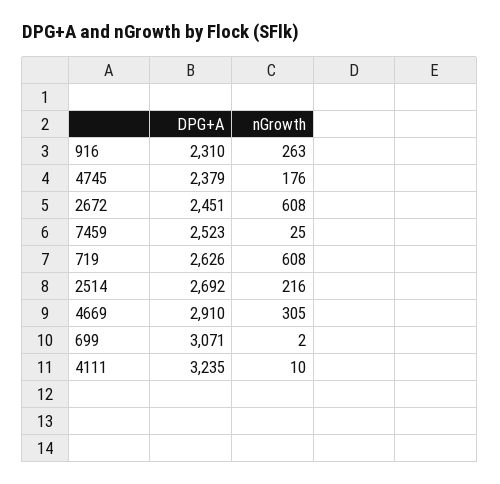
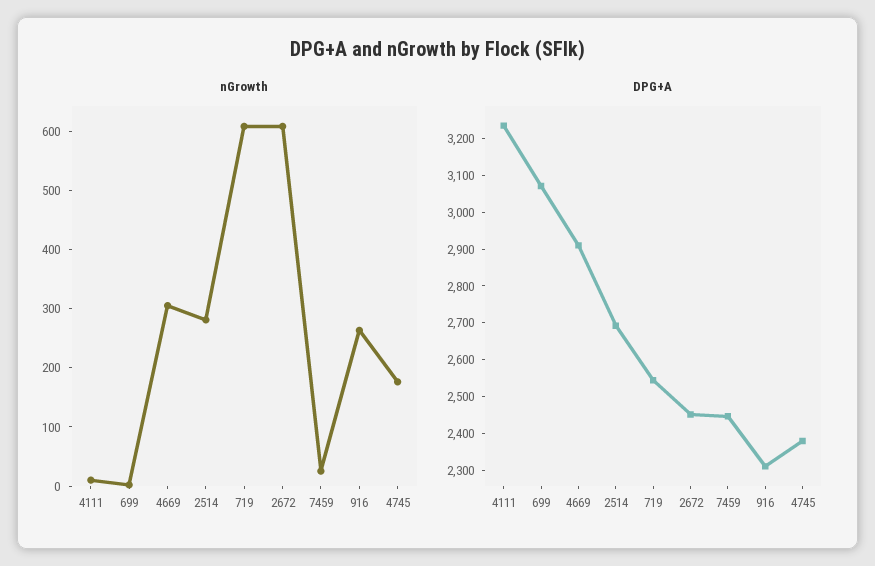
DPG+A, 7459: 2523 -> 2450
DPG+A, 719: 2626 -> 2550
nGrowth, 2514: 216 -> 280

